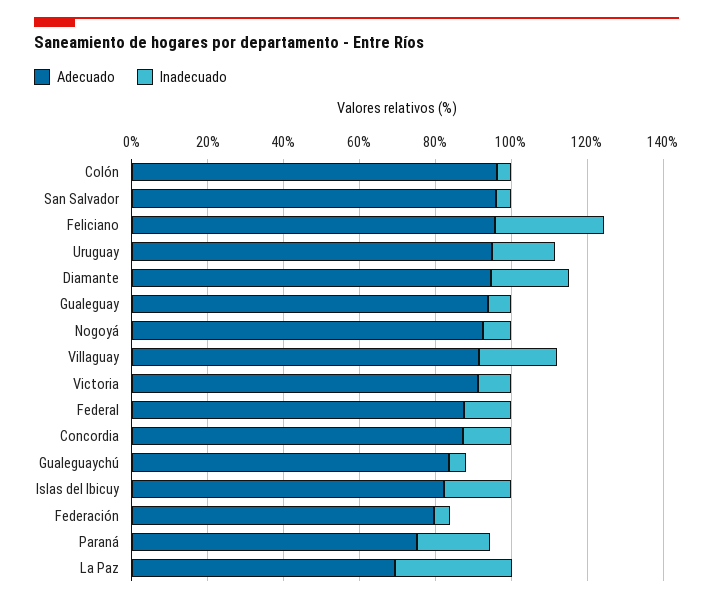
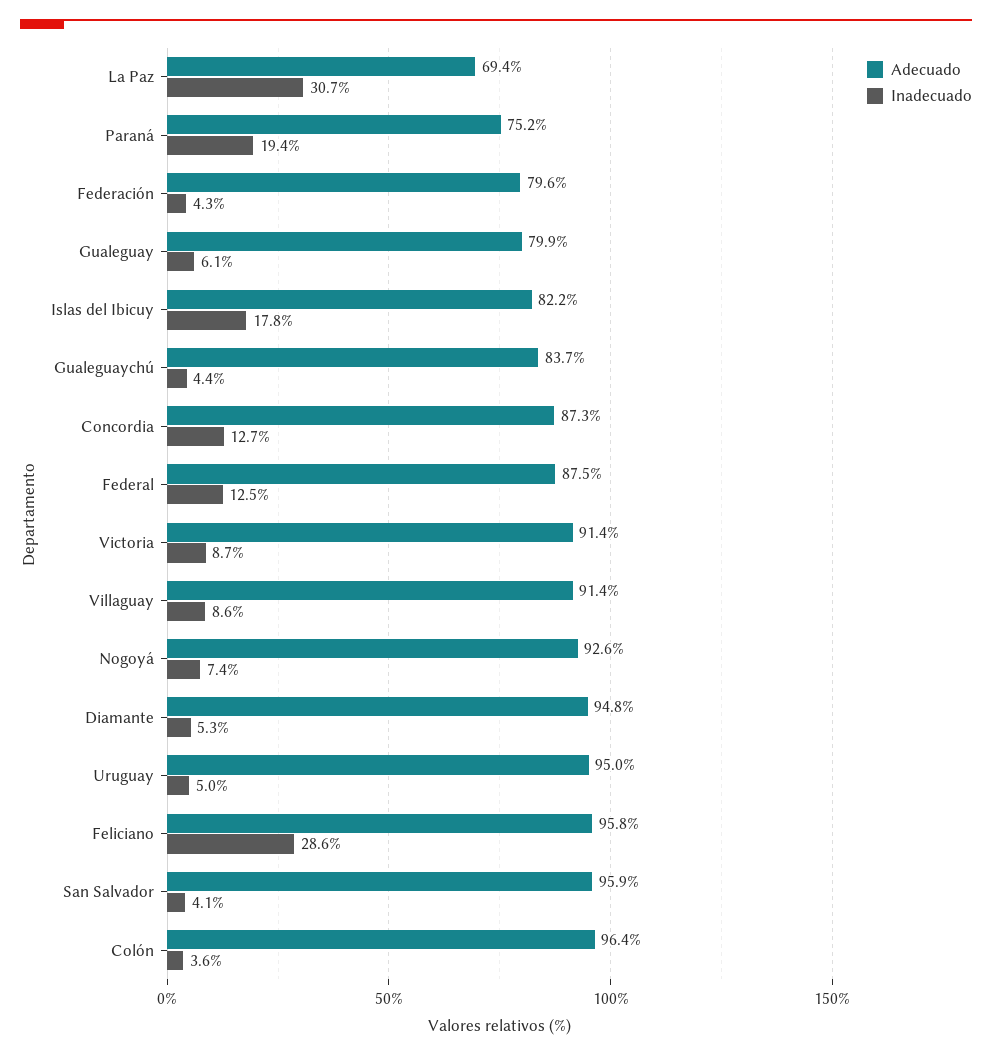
Inadecuado, Uruguay: 15 -> 5
Inadecuado, Diamante: 20 -> 5.3
Adecuado, Gualeguay: 95 -> 79.9
Inadecuado, Villaguay: 20 -> 8.6

